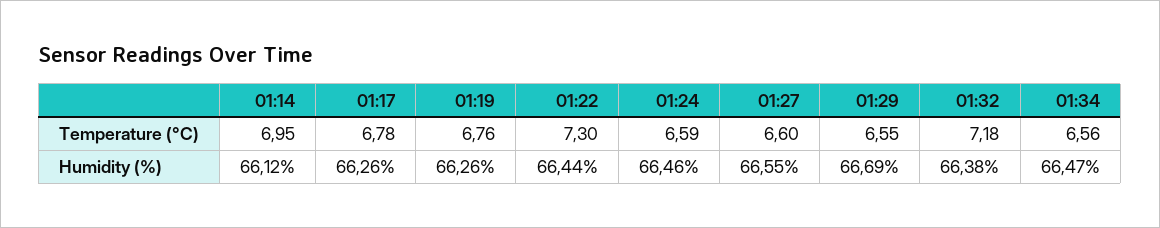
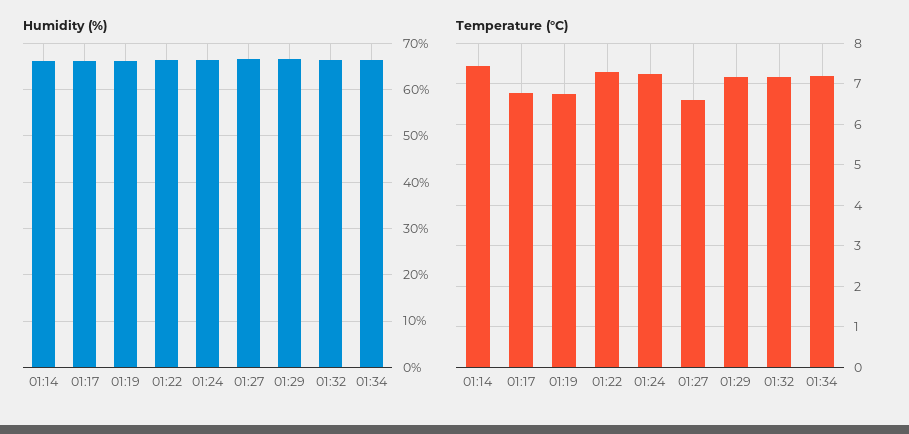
Temperature (°C), 01:14: 6.95 -> 7.4
Temperature (°C), 01:24: 6.59 -> 7.2
Temperature (°C), 01:29: 6.55 -> 7.2
Temperature (°C), 01:34: 6.56 -> 7.2

